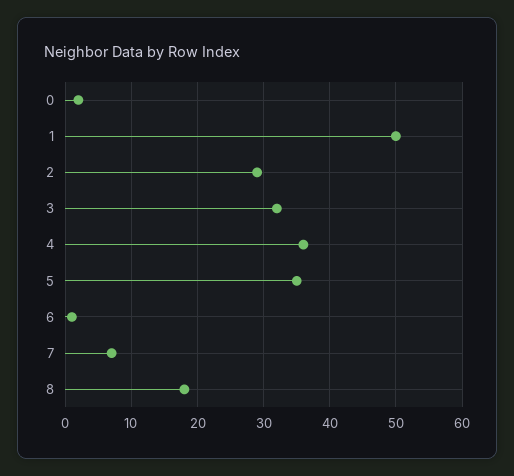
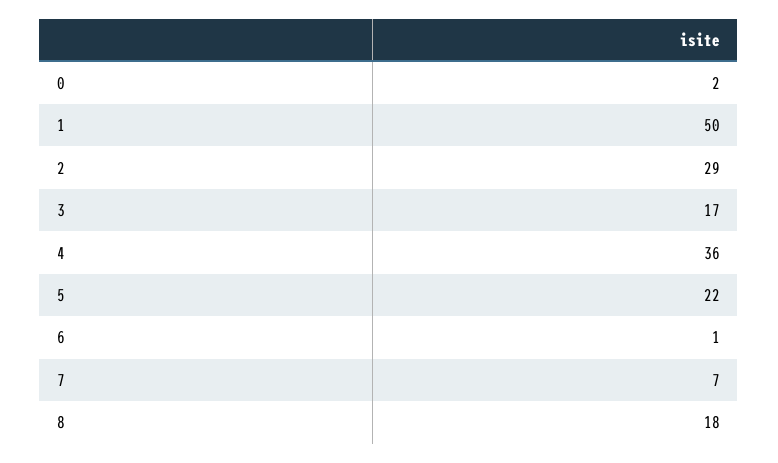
3: 32 -> 17
5: 35 -> 22

